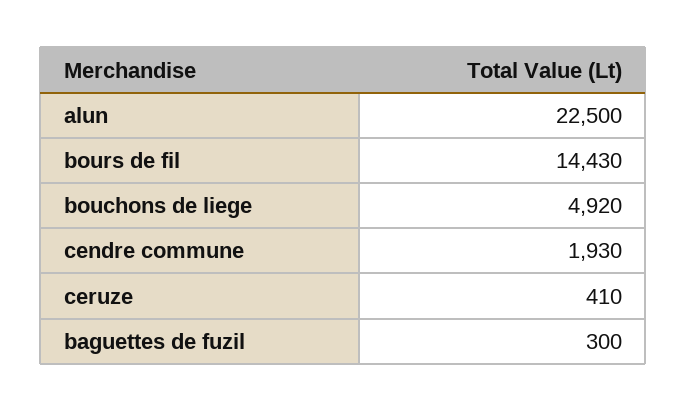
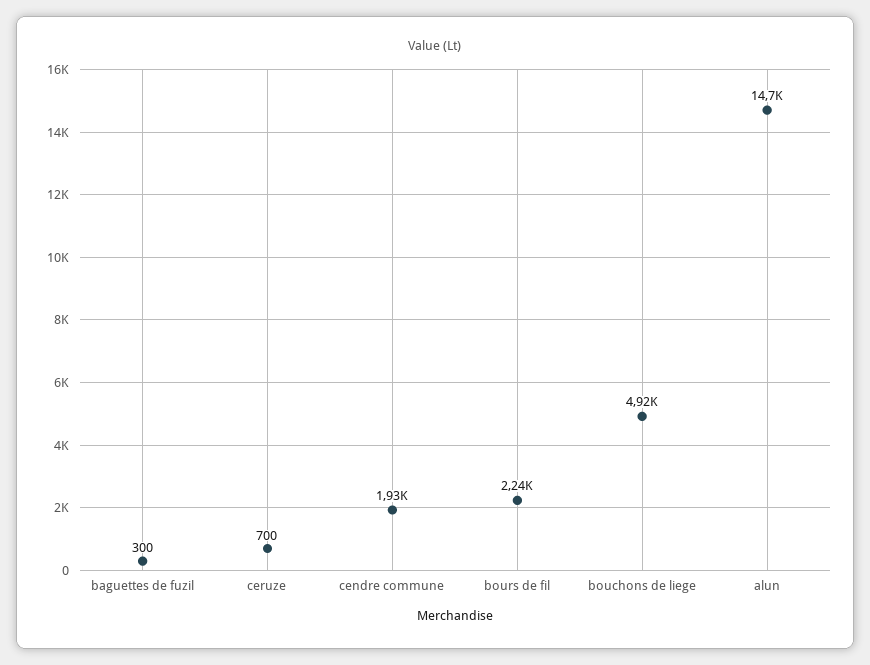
alun: 22500 -> 14700
bours de fil: 14430 -> 2240
ceruze: 410 -> 700

